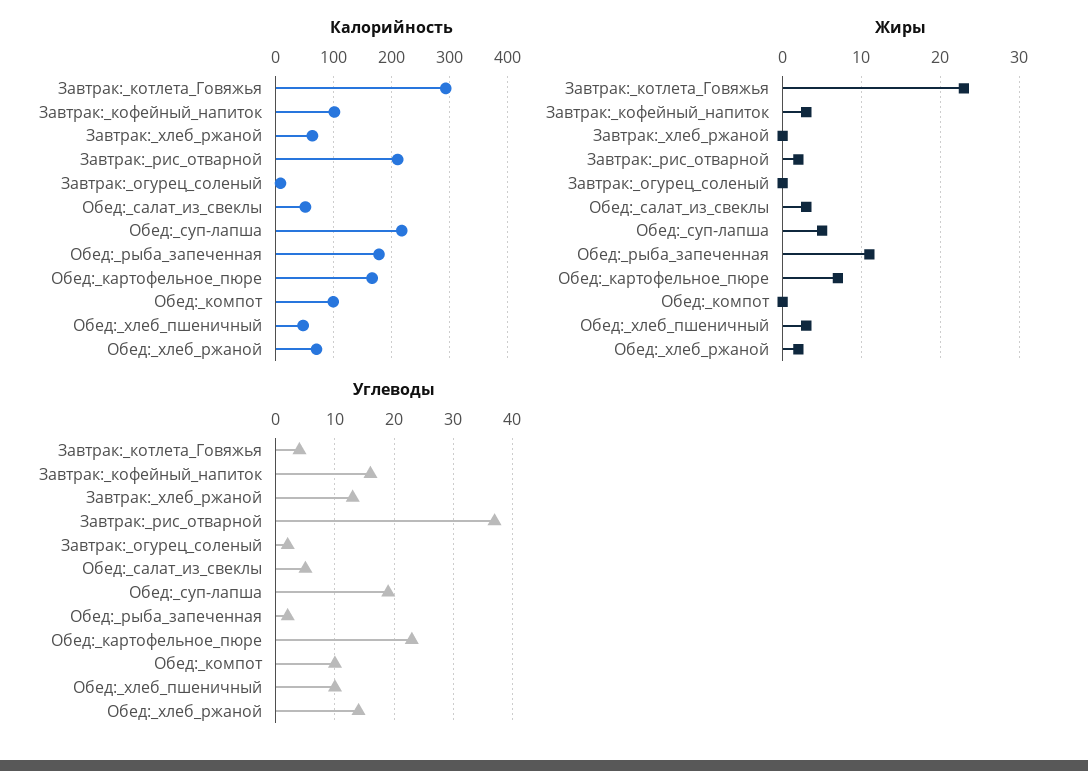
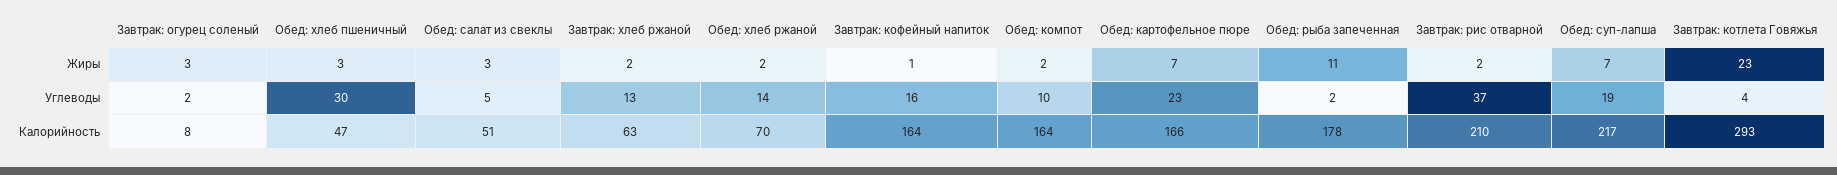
Калорийность, Завтрак:_кофейный_напиток: 100 -> 164
Калорийность, Обед:_компот: 100 -> 164
Жиры, Завтрак:_кофейный_напиток: 3 -> 1
Жиры, Завтрак:_хлеб_ржаной: 0 -> 2
Жиры, Завтрак:_огурец_соленый: 0 -> 3
Жиры, Обед:_суп-лапша: 5 -> 7
Жиры, Обед:_компот: 0 -> 2
Углеводы, Обед:_хлеб_пшеничный: 10 -> 30

